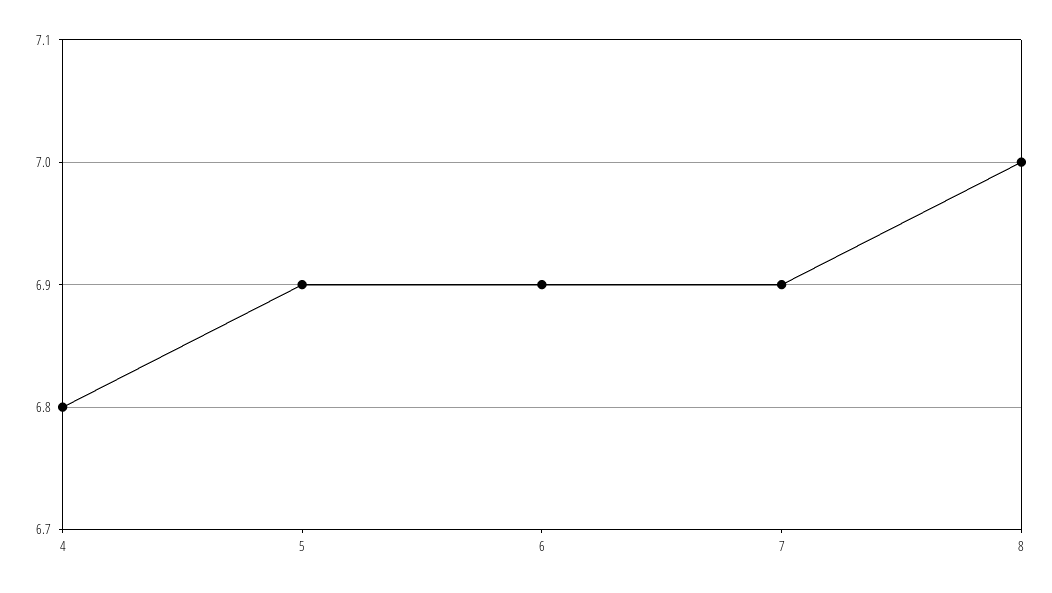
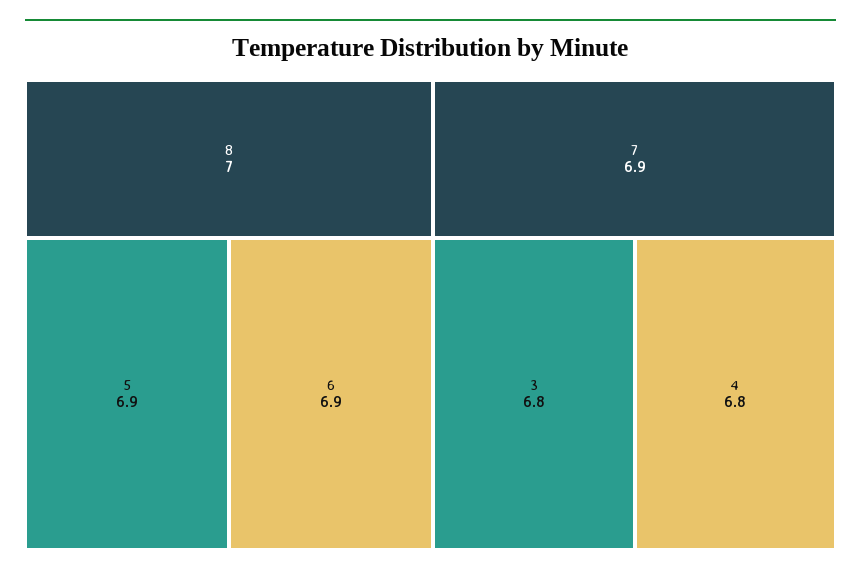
3: none -> 6.8

